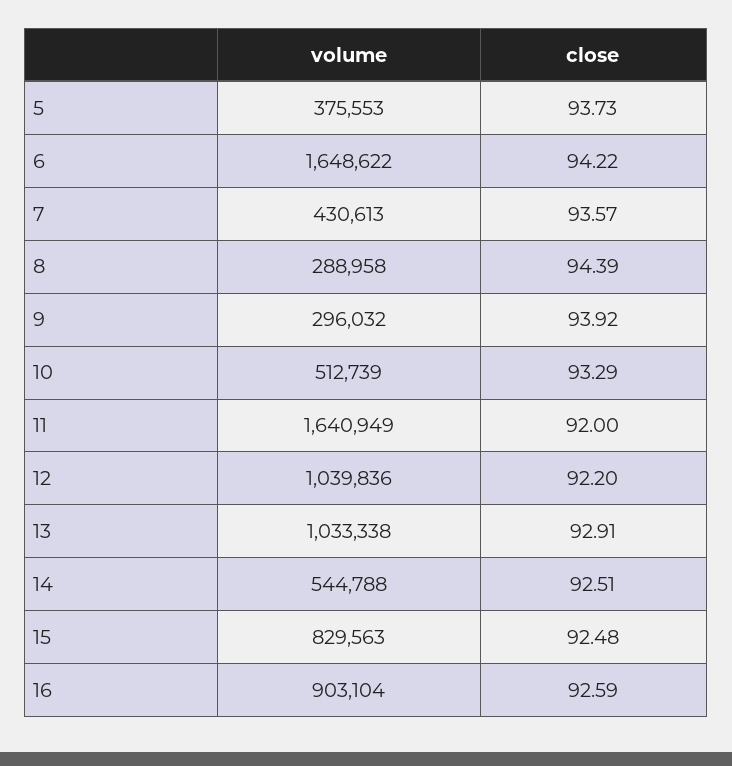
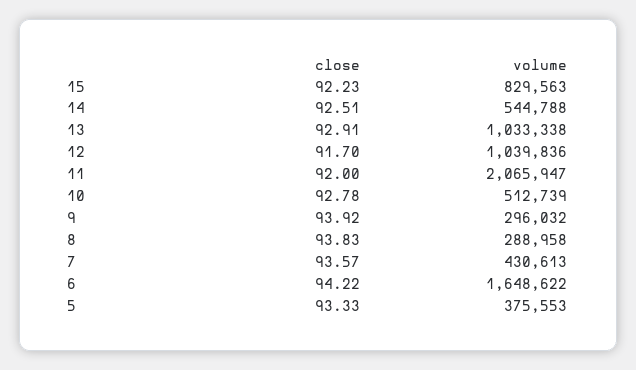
close, 5: 93.73 -> 93.33
close, 8: 94.39 -> 93.83
close, 10: 93.29 -> 92.78
volume, 11: 1640949 -> 2065947
close, 12: 92.2 -> 91.7
close, 15: 92.48 -> 92.23
volume, 16: 903104 -> none
close, 16: 92.59 -> none

